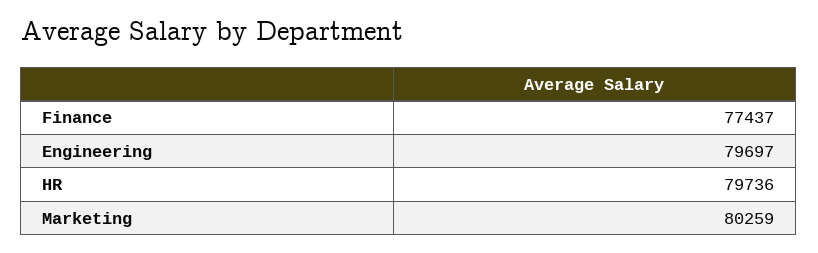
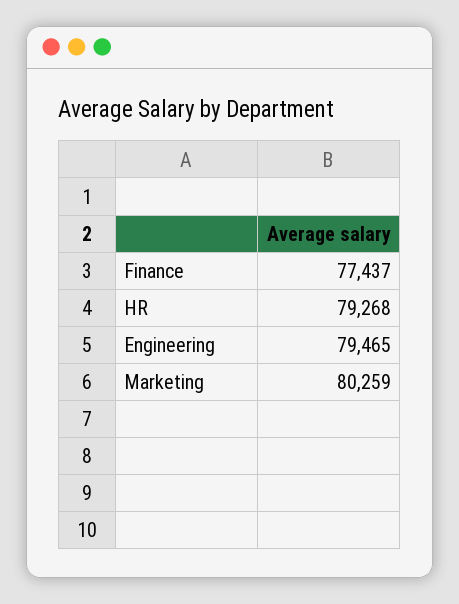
Engineering: 79697 -> 79465
HR: 79736 -> 79268

